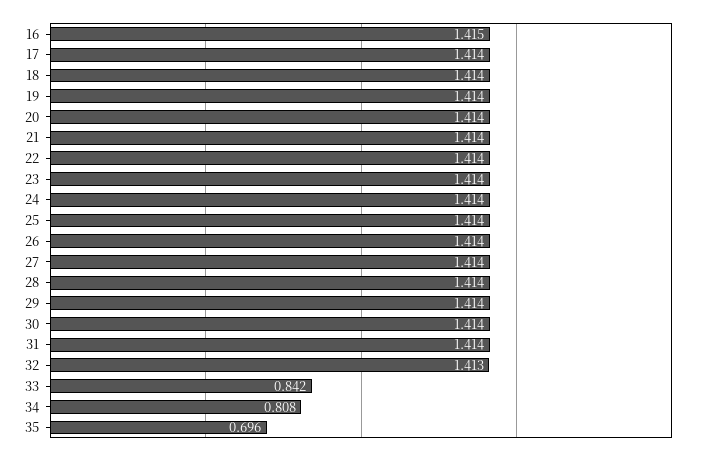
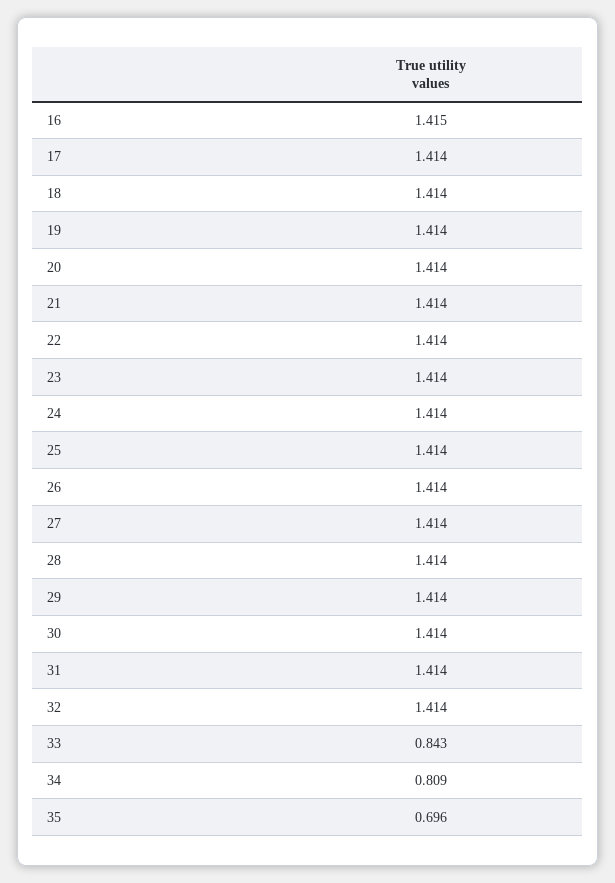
32: 1.413 -> 1.414
33: 0.842 -> 0.843
34: 0.808 -> 0.809

